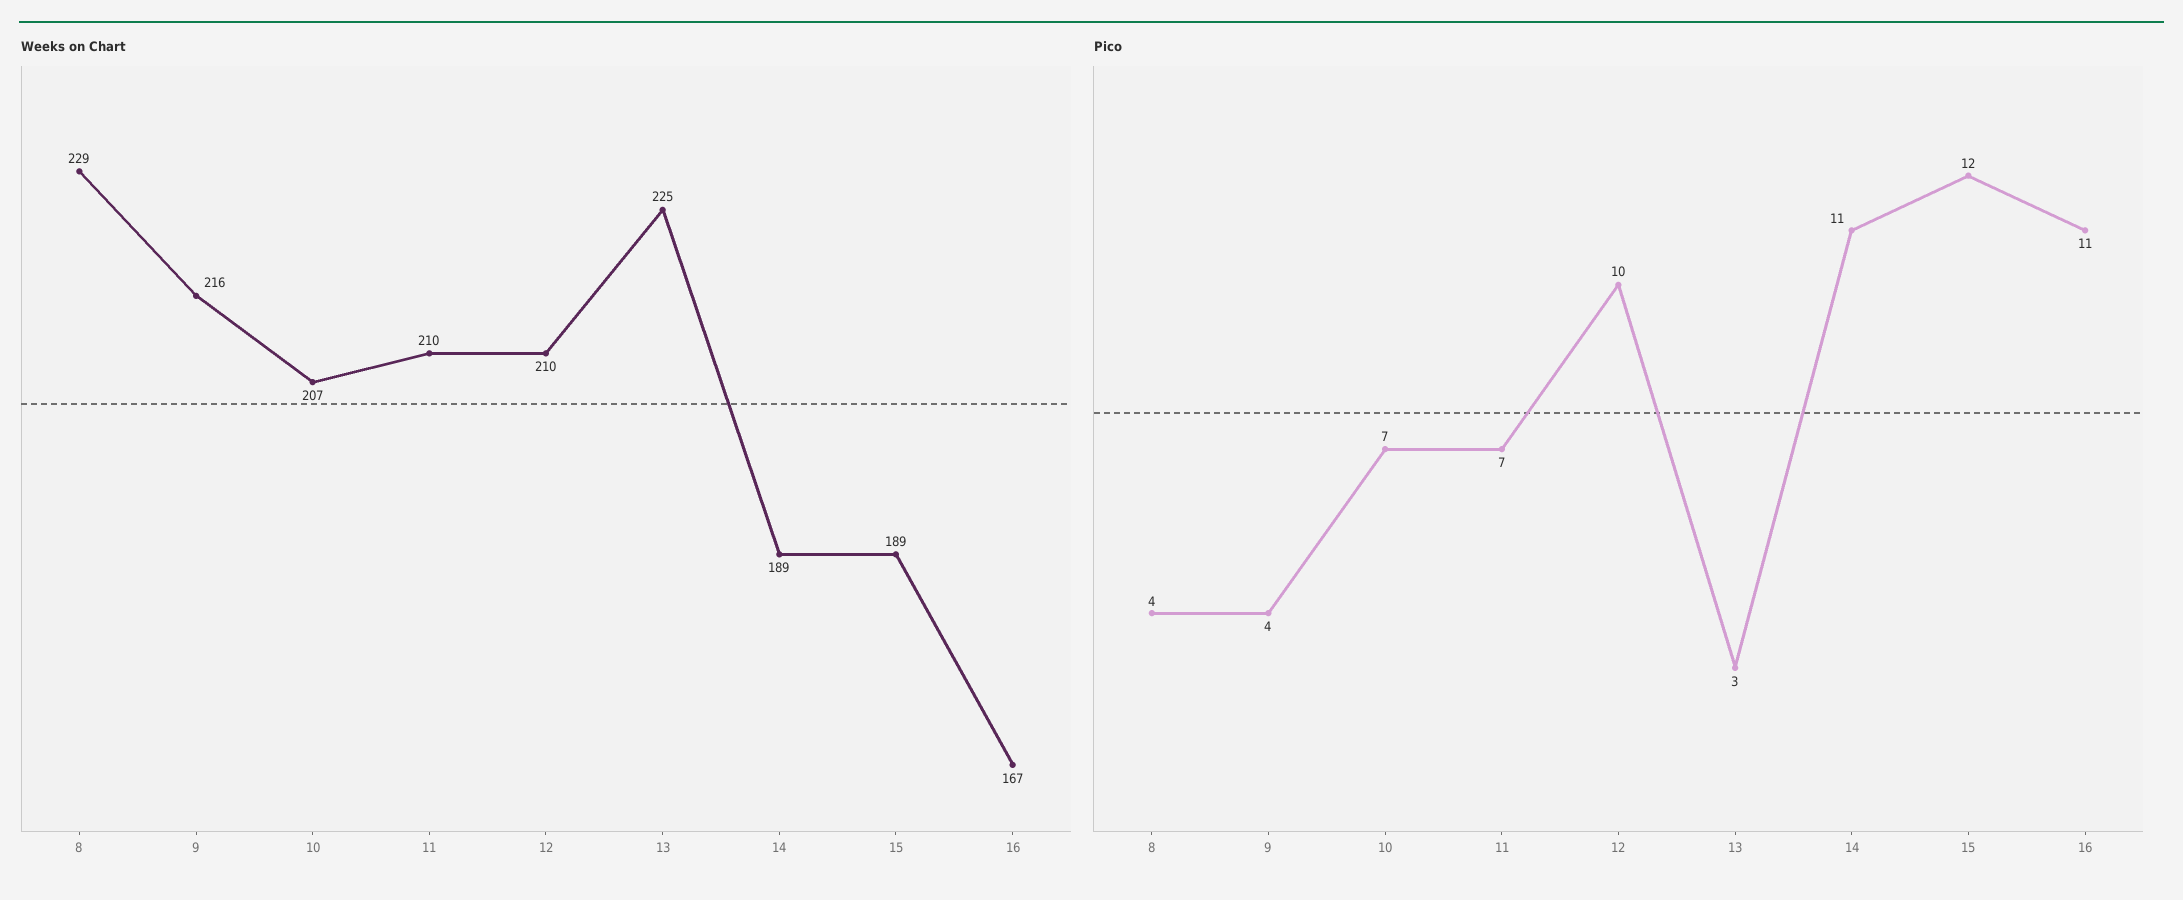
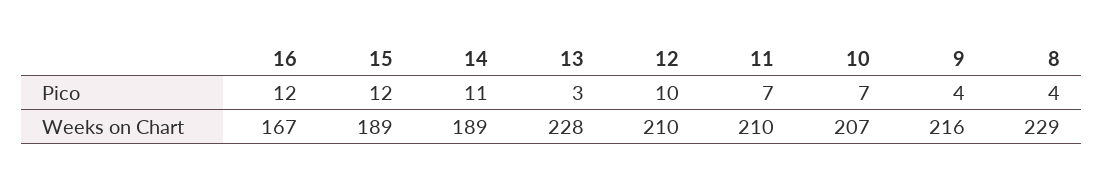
Weeks on Chart, 13: 225 -> 228
Pico, 16: 11 -> 12

